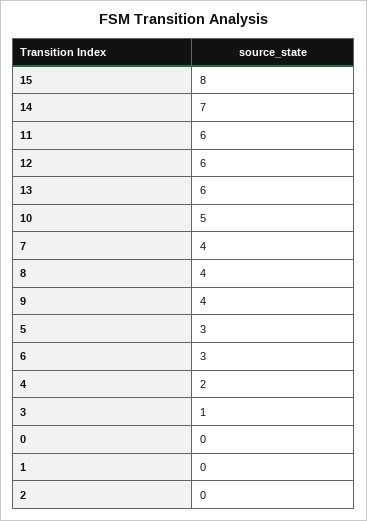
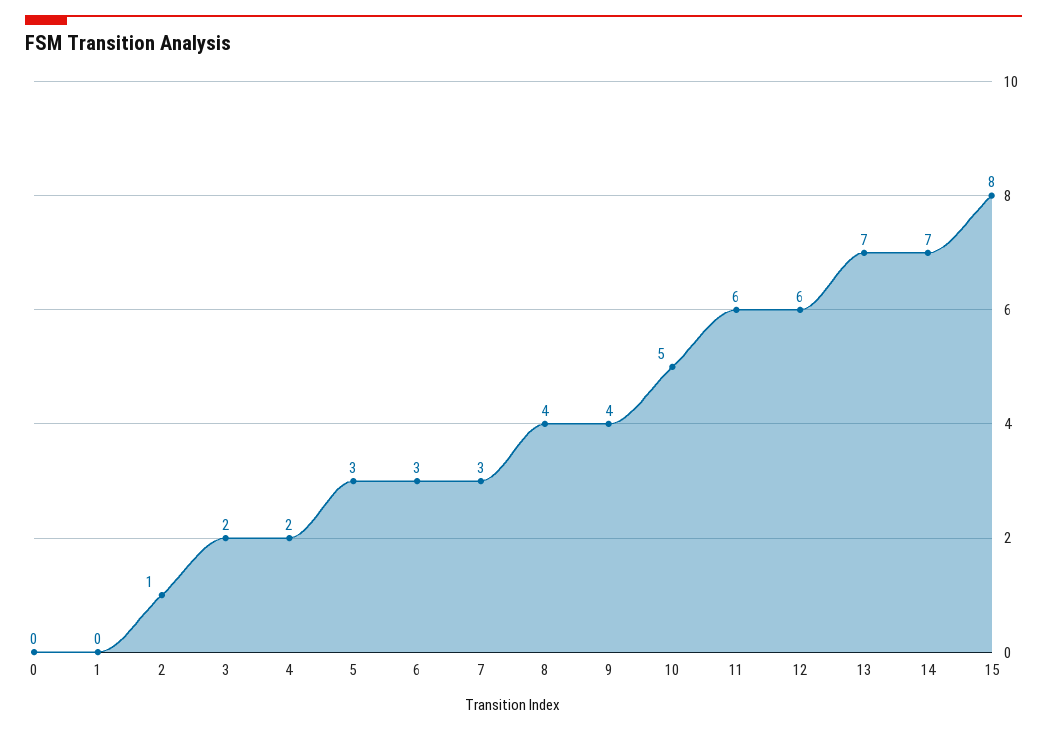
13: 6 -> 7
7: 4 -> 3
3: 1 -> 2
2: 0 -> 1

